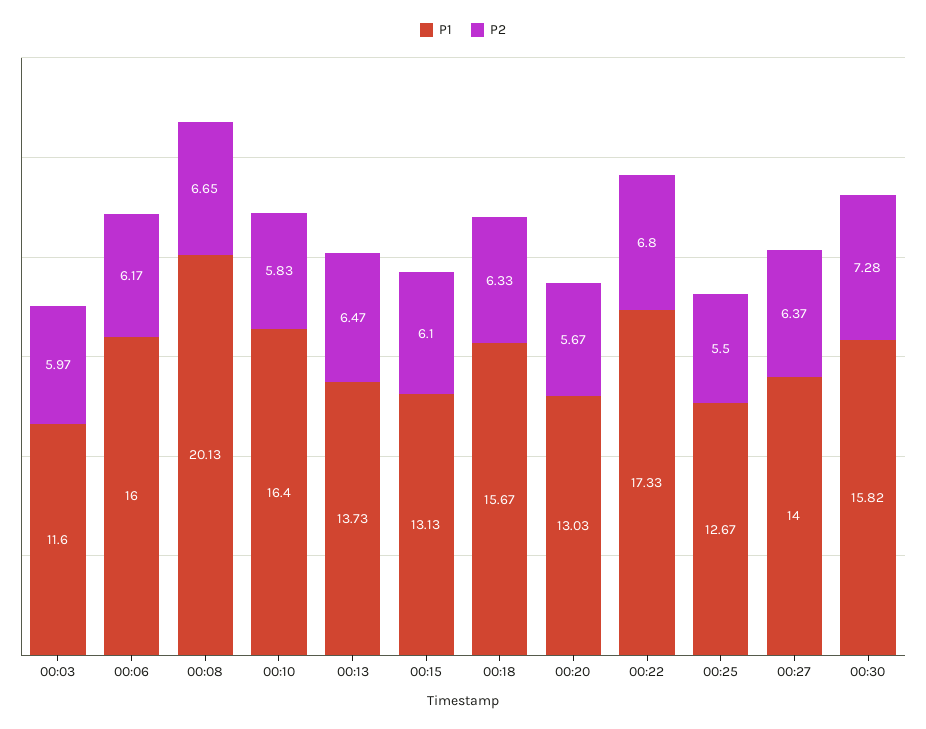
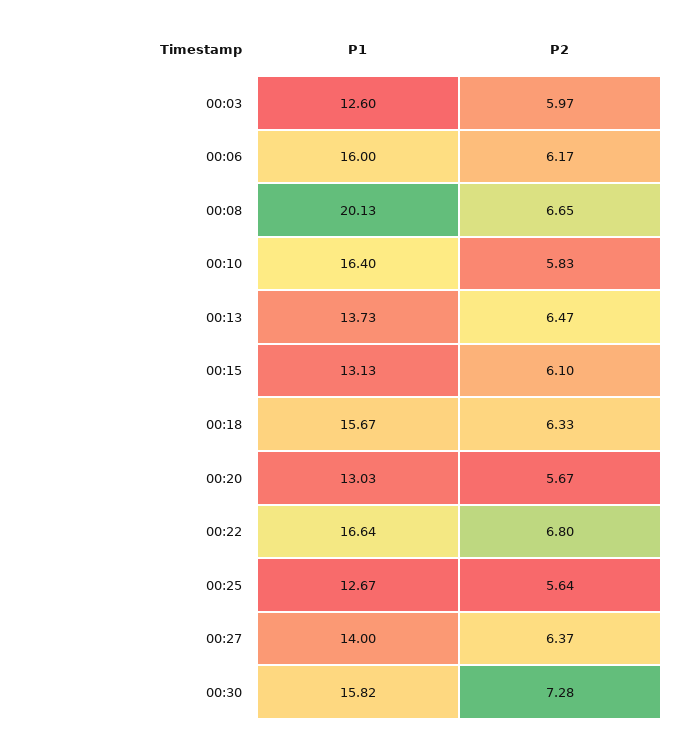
P1, 00:03: 11.6 -> 12.6
P1, 00:22: 17.33 -> 16.64
P2, 00:25: 5.5 -> 5.64

